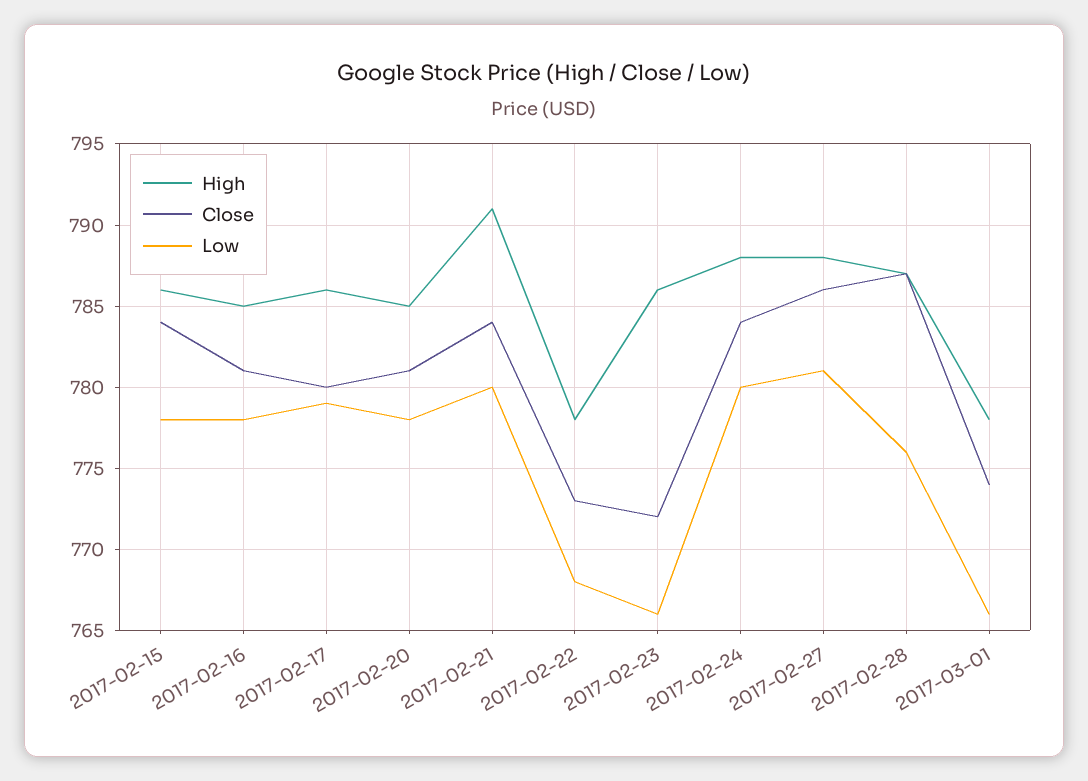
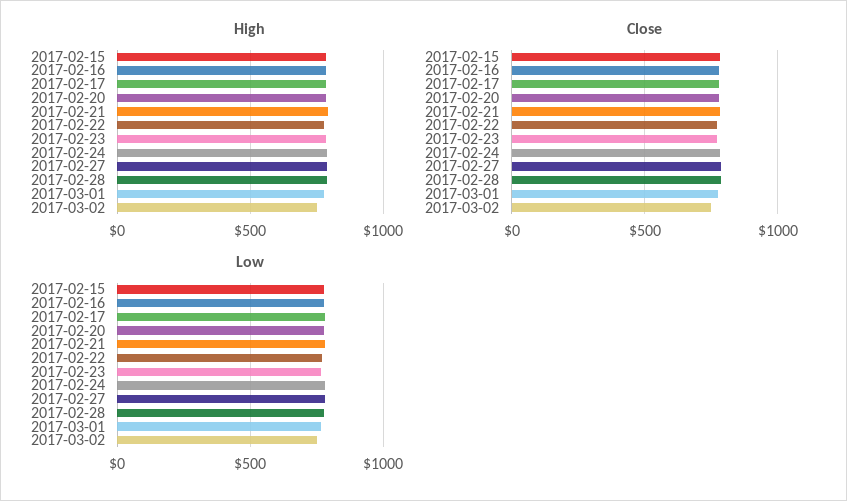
High, 2017-03-02: none -> 750
Close, 2017-03-02: none -> 750
Low, 2017-03-02: none -> 750

